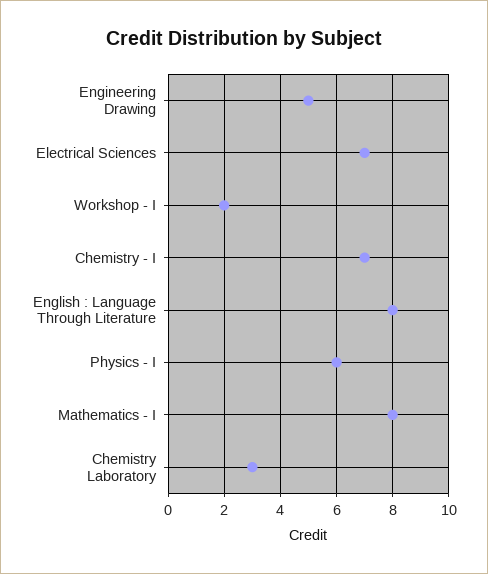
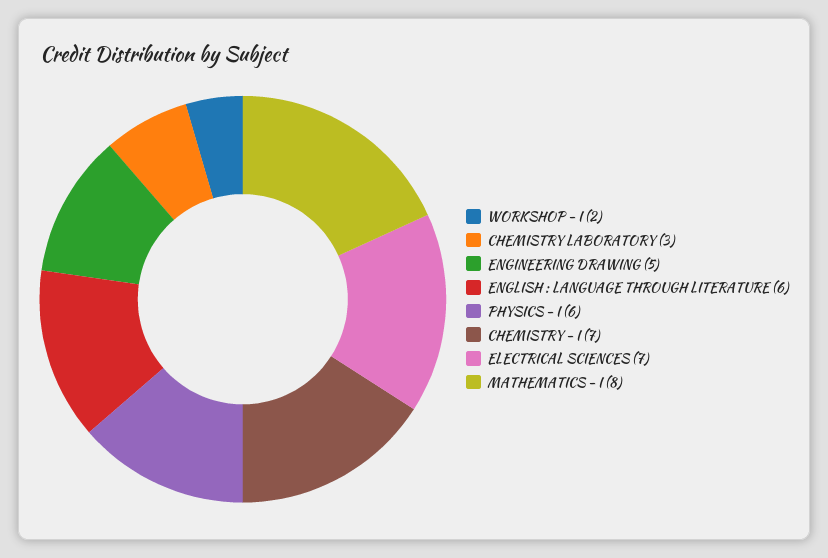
English : Language Through Literature: 8 -> 6

